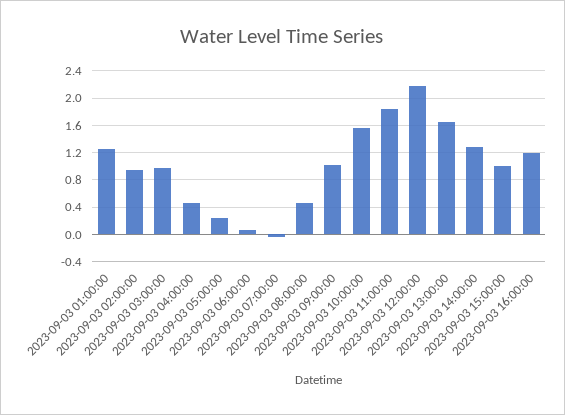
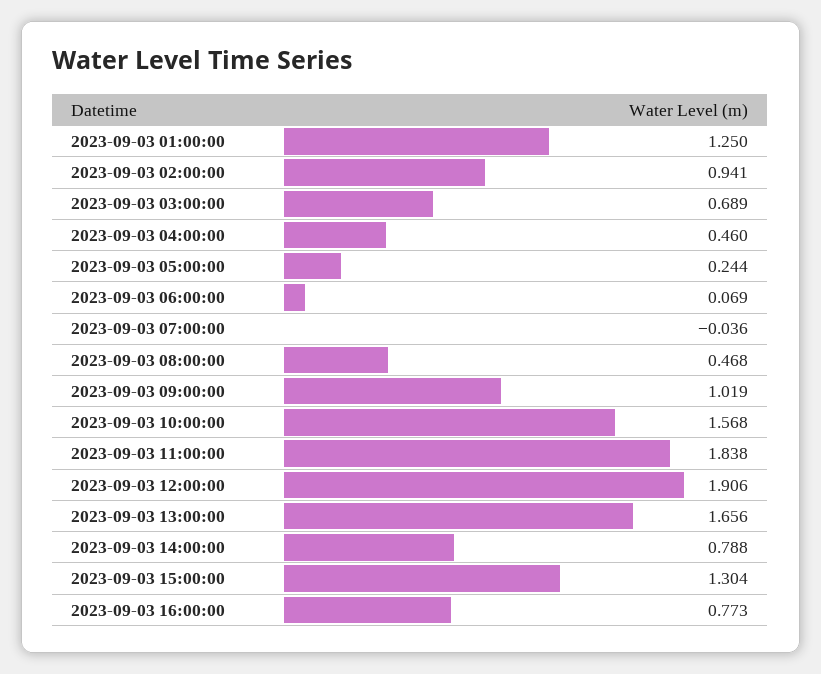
2023-09-03 03:00:00: 1 -> 0.689
2023-09-03 12:00:00: 2.2 -> 1.906
2023-09-03 14:00:00: 1.3 -> 0.788
2023-09-03 15:00:00: 1 -> 1.304
2023-09-03 16:00:00: 1.2 -> 0.773

